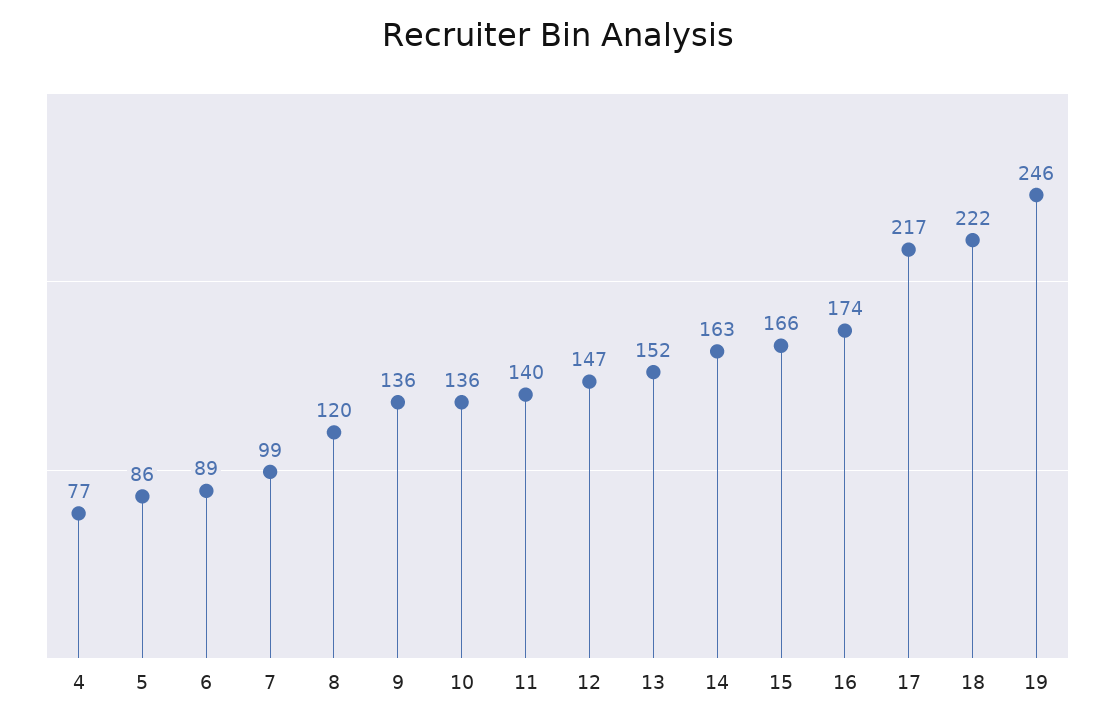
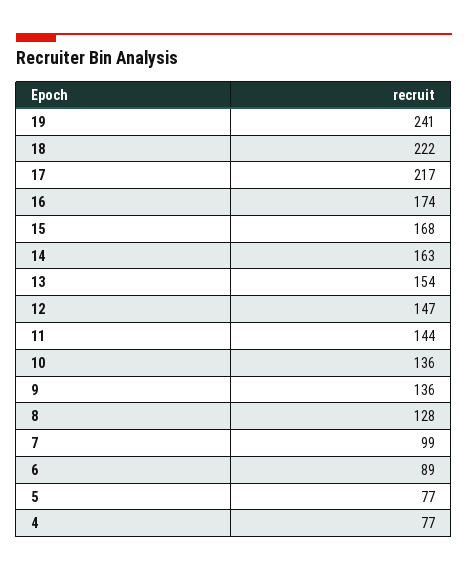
5: 86 -> 77
8: 120 -> 128
11: 140 -> 144
13: 152 -> 154
15: 166 -> 168
19: 246 -> 241

